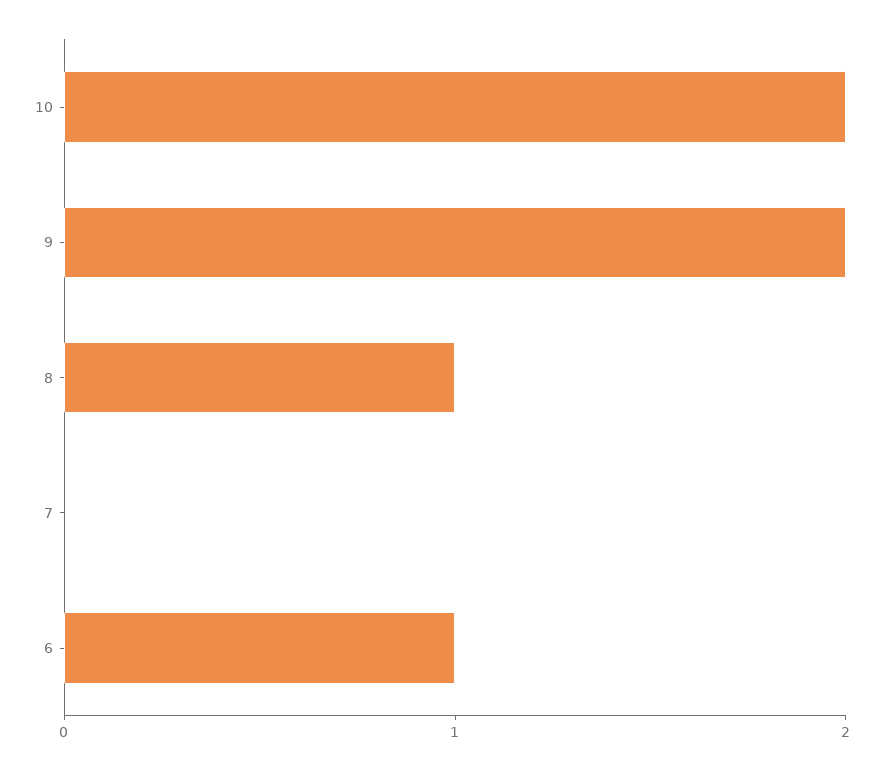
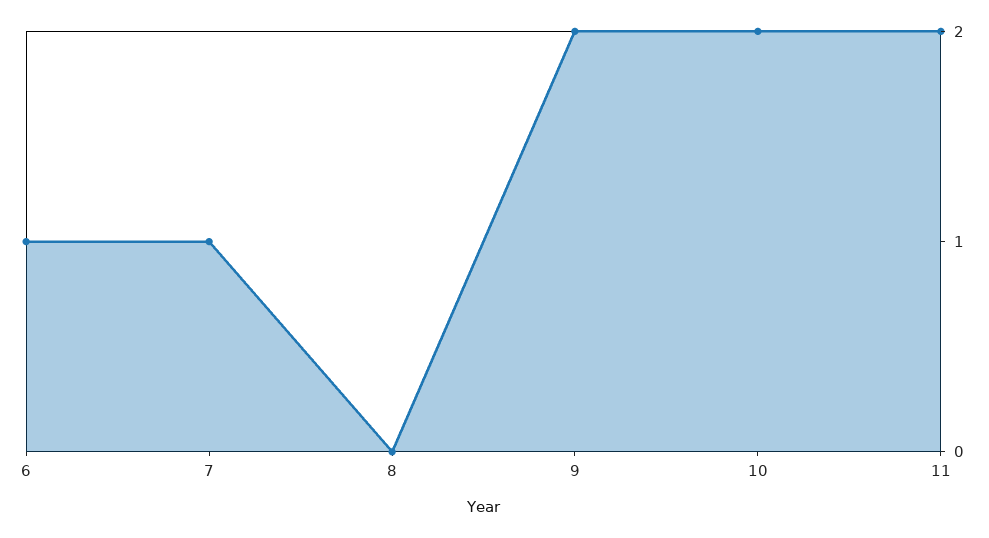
8: 1 -> 0
7: 0 -> 1
11: none -> 2

